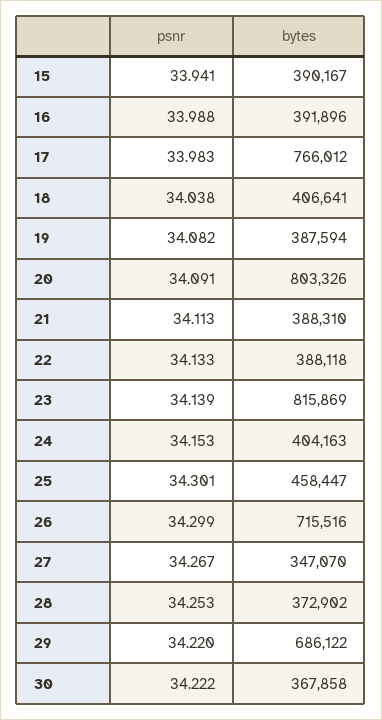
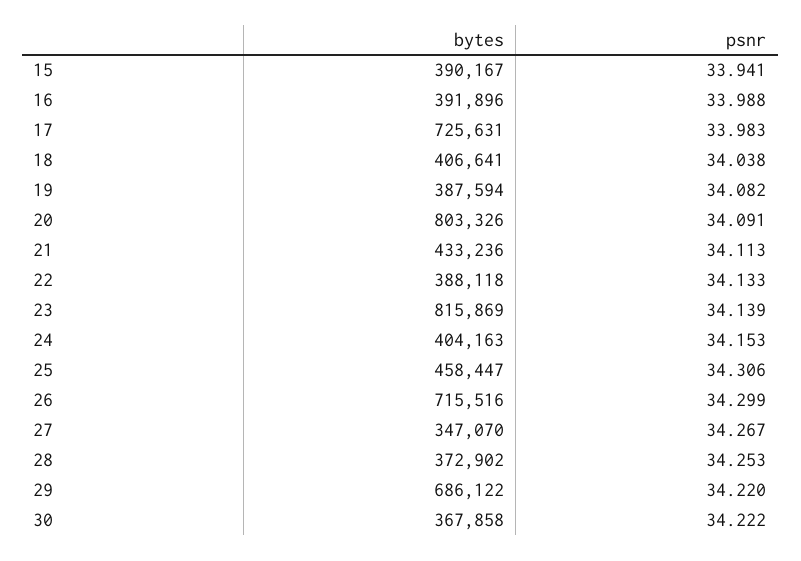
bytes, 17: 766012 -> 725631
bytes, 21: 388310 -> 433236
psnr, 25: 34.301 -> 34.306

